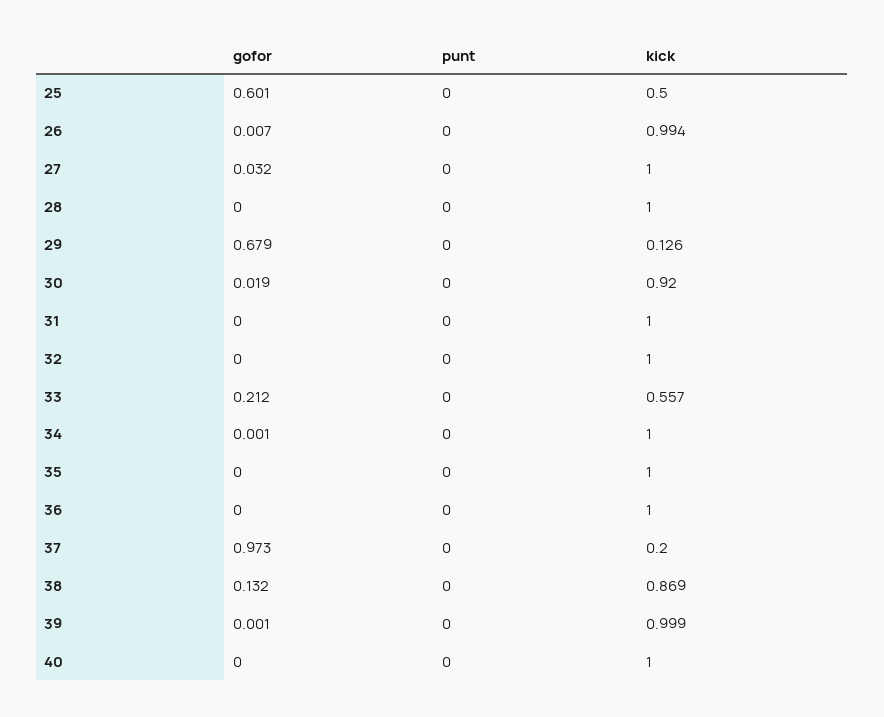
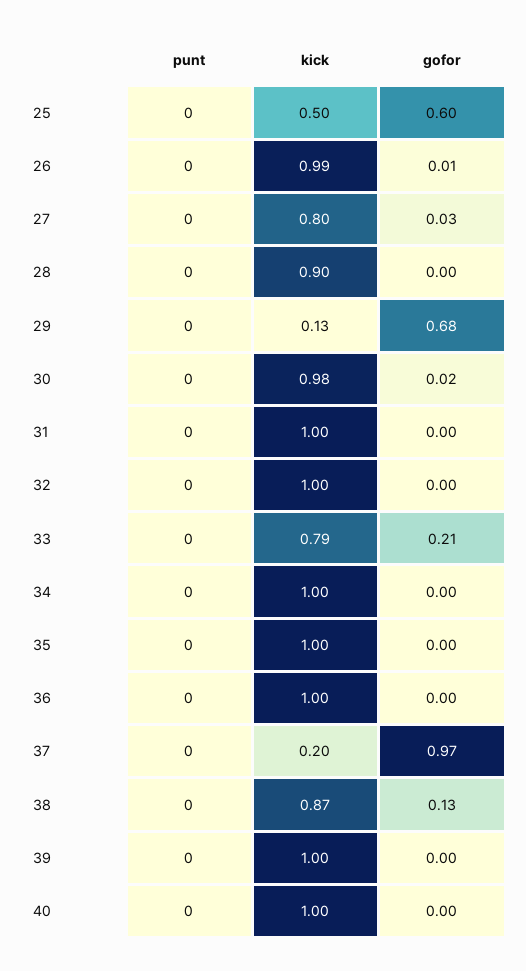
kick, 27: 1 -> 0.8
kick, 28: 1 -> 0.9
kick, 30: 0.92 -> 0.98
kick, 33: 0.557 -> 0.79

